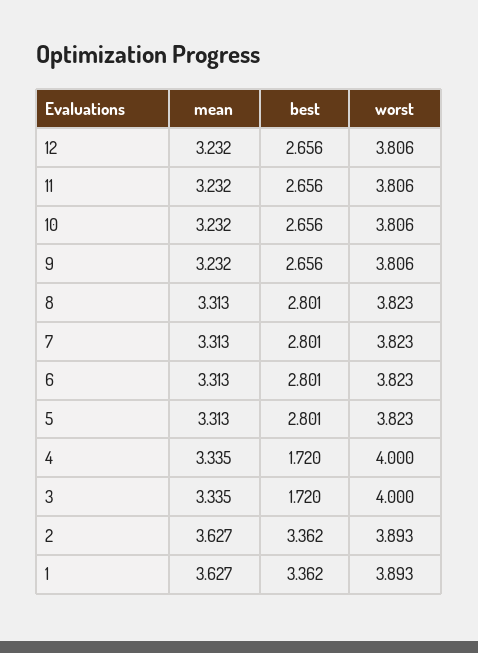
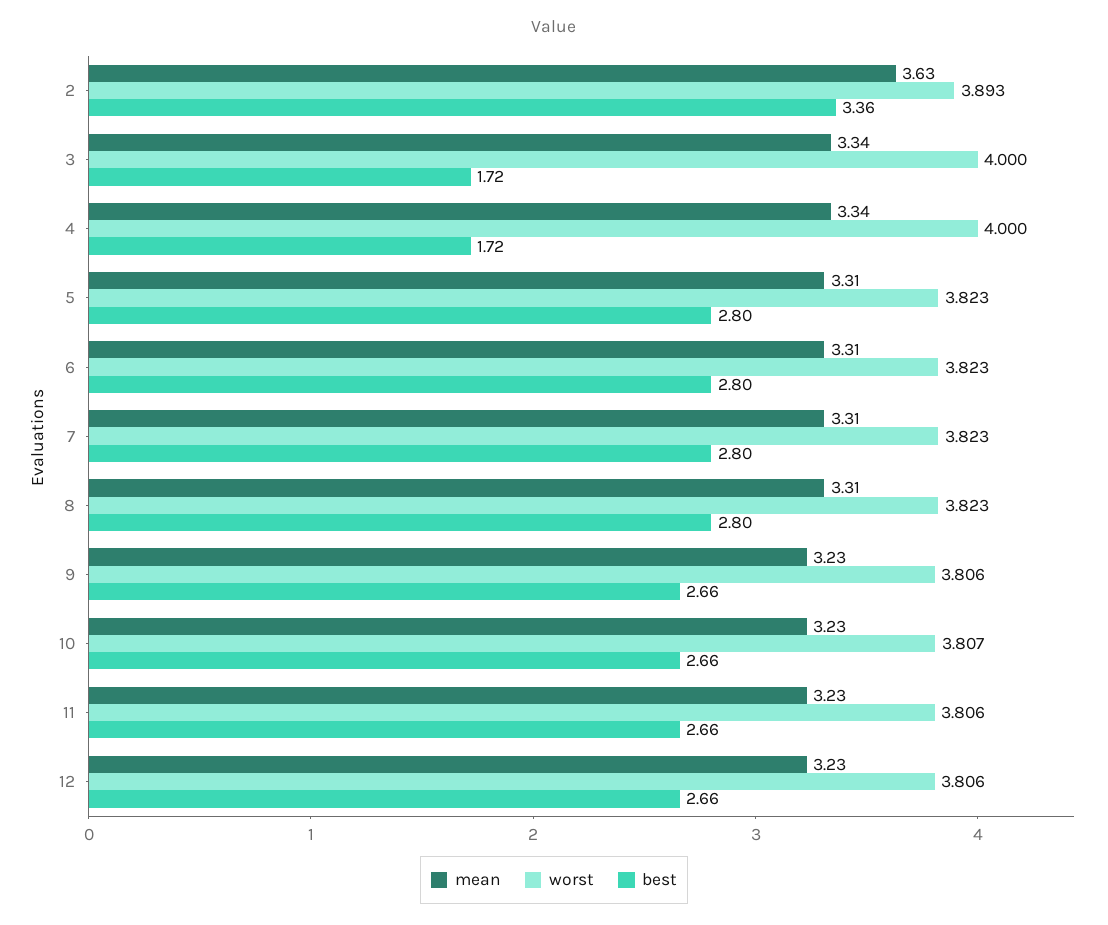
worst, 10: 3.806 -> 3.807
mean, 1: 3.627 -> none
best, 1: 3.362 -> none
worst, 1: 3.893 -> none

